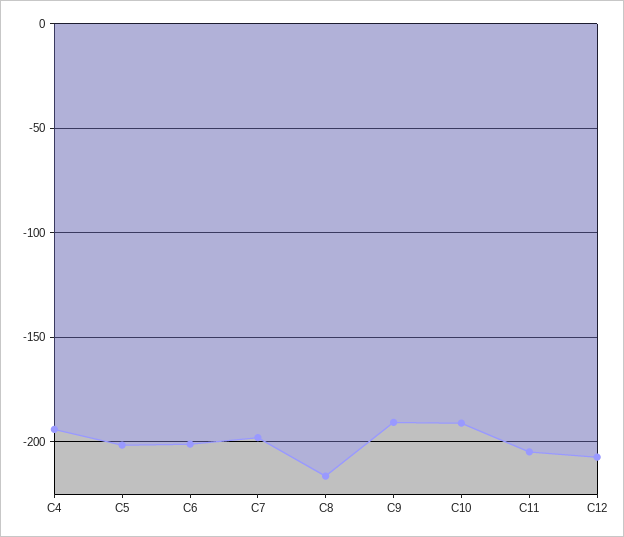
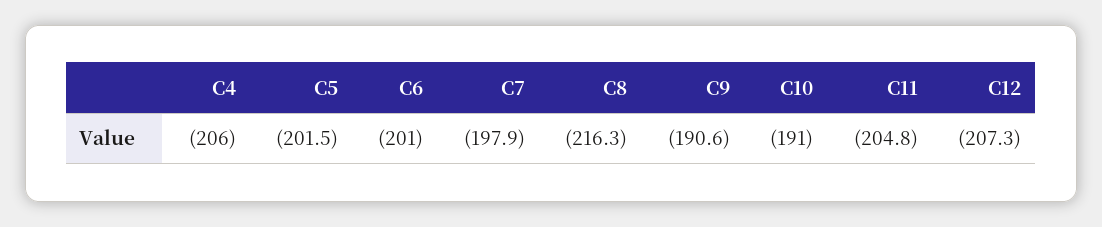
C4: -195 -> -206

